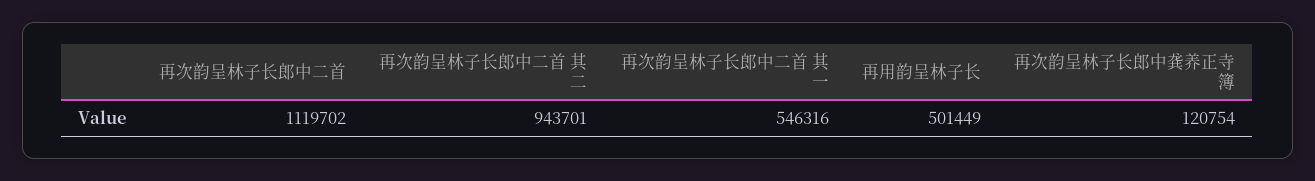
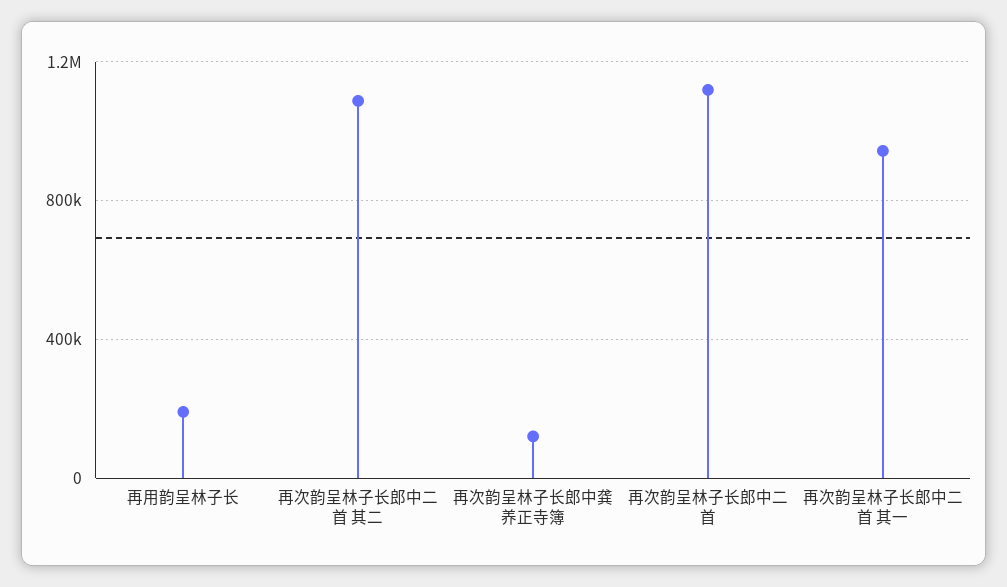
再次韵呈林子长郎中二首 其二: 943701 -> 1100000
再次韵呈林子长郎中二首 其一: 546316 -> 950000
再用韵呈林子长: 501449 -> 200000

